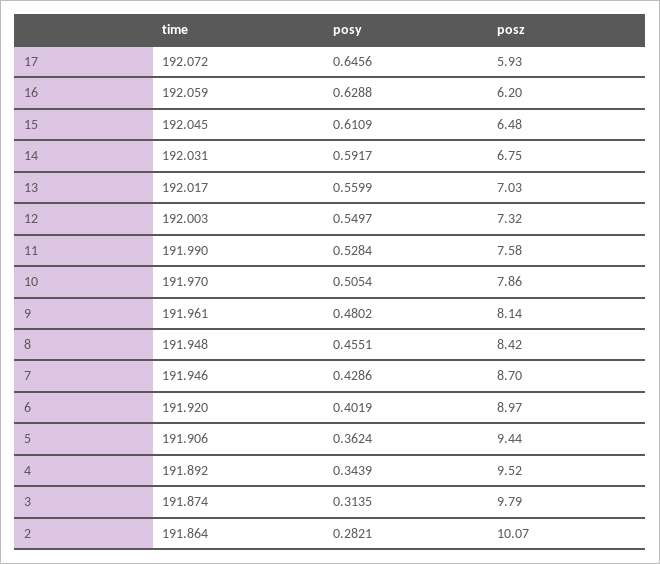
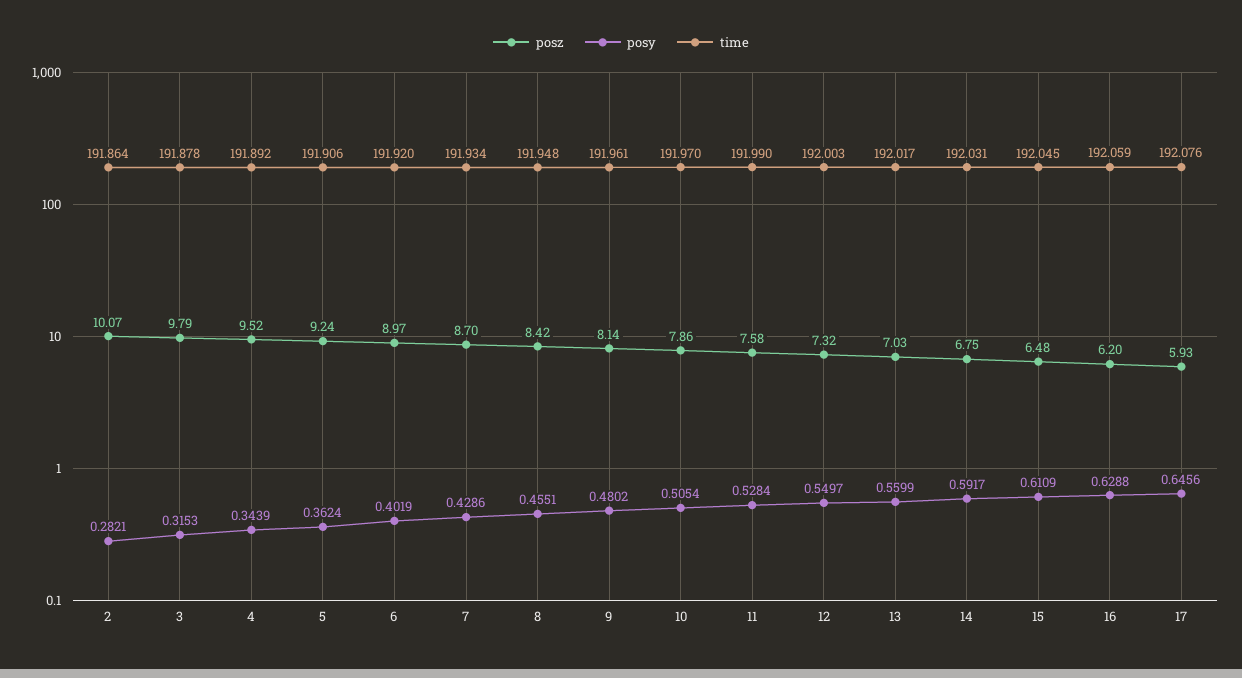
time, 17: 192.072 -> 192.076
time, 7: 191.946 -> 191.934
posz, 5: 9.44 -> 9.24
time, 3: 191.874 -> 191.878
posy, 3: 0.3135 -> 0.3153

